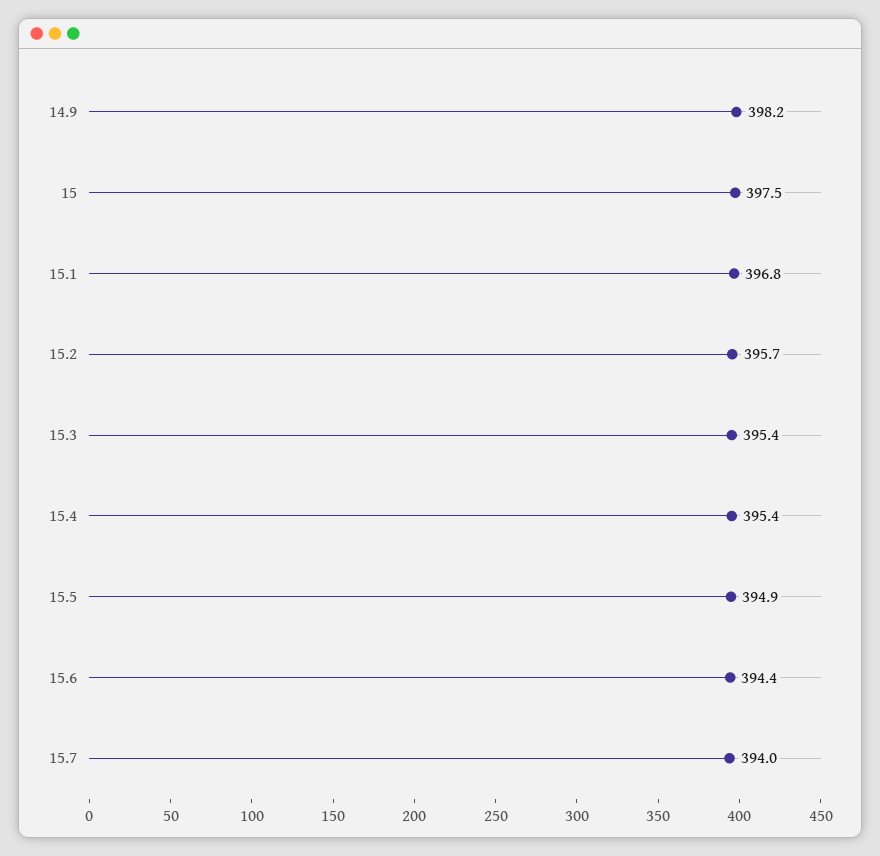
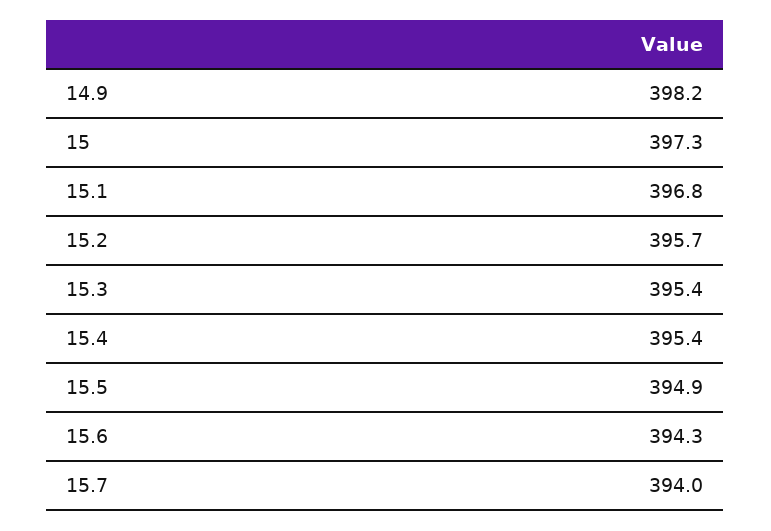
15: 397.5 -> 397.3
15.6: 394.4 -> 394.3

